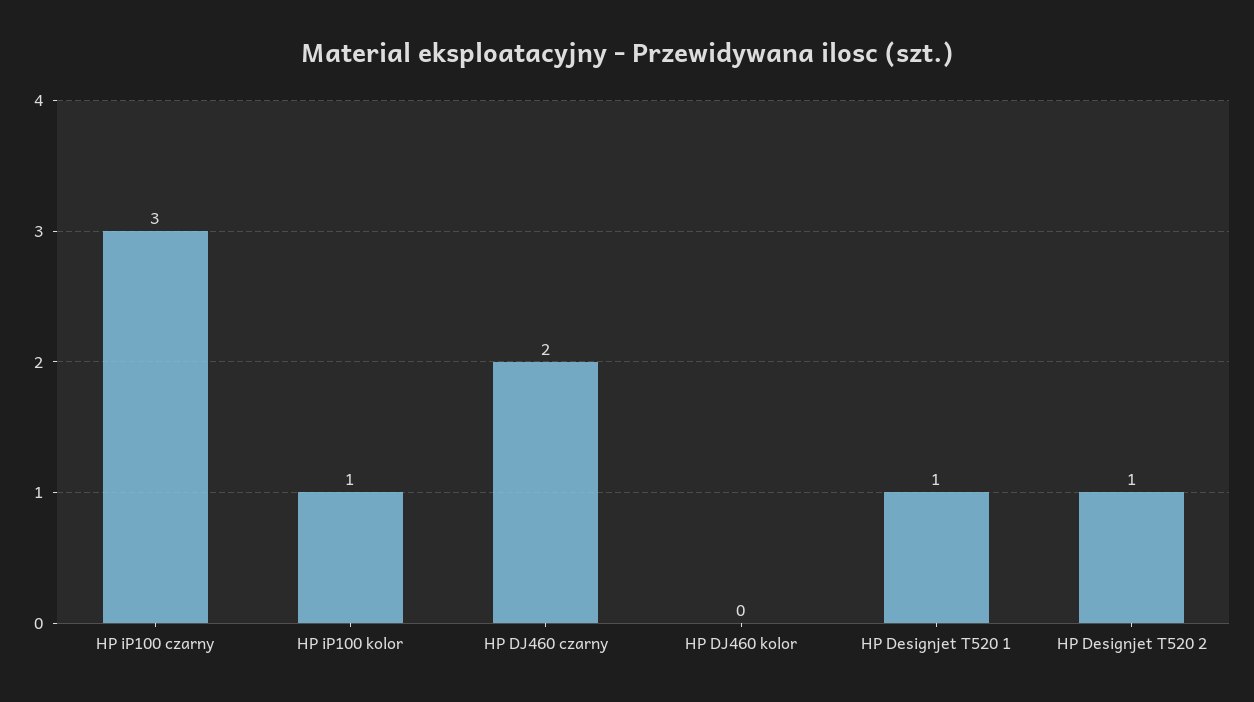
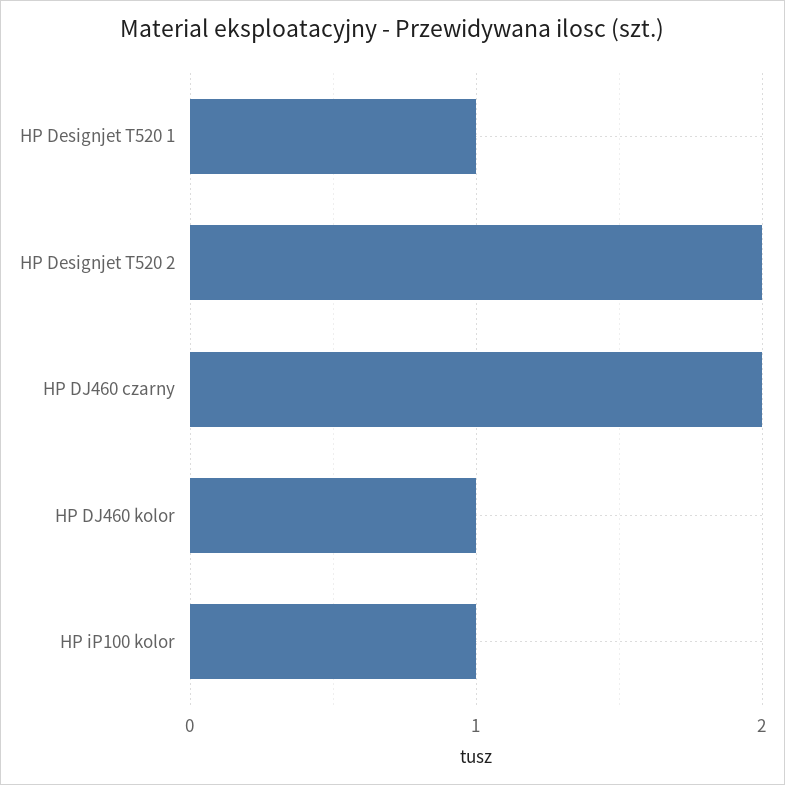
HP iP100 czarny: 3 -> none
HP DJ460 kolor: 0 -> 1
HP Designjet T520 2: 1 -> 2

